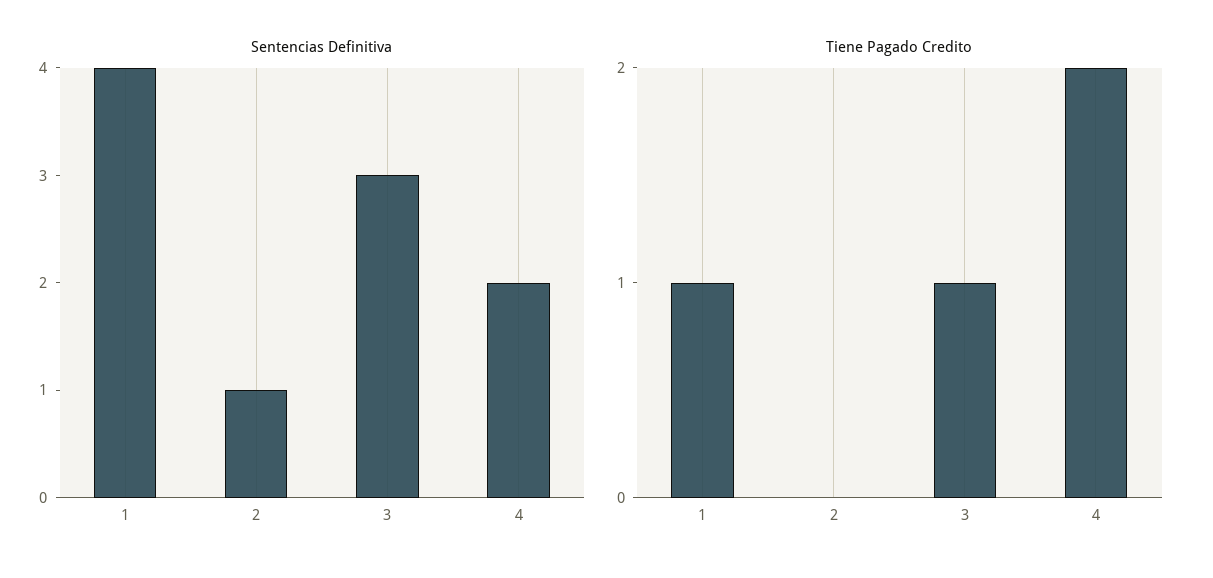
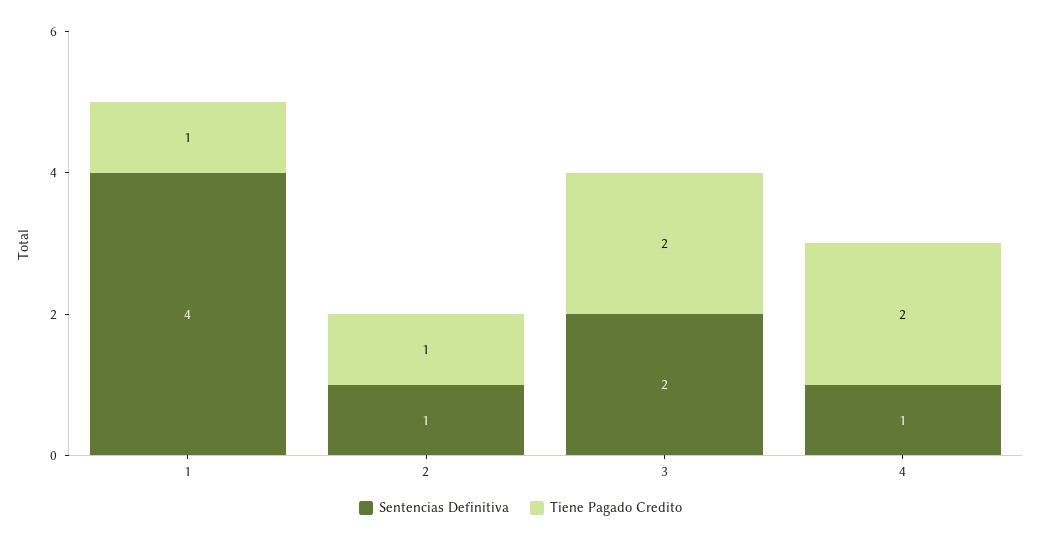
Sentencias Definitiva, 3: 3 -> 2
Sentencias Definitiva, 4: 2 -> 1
Tiene Pagado Credito, 2: 0 -> 1
Tiene Pagado Credito, 3: 1 -> 2

